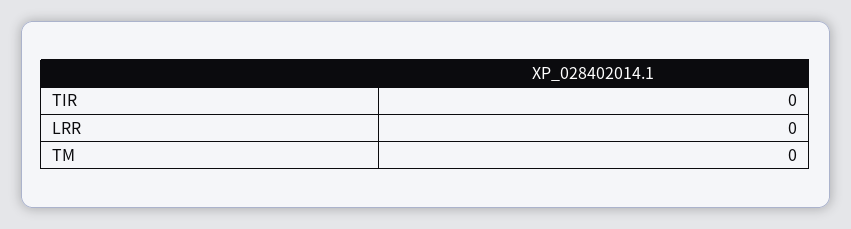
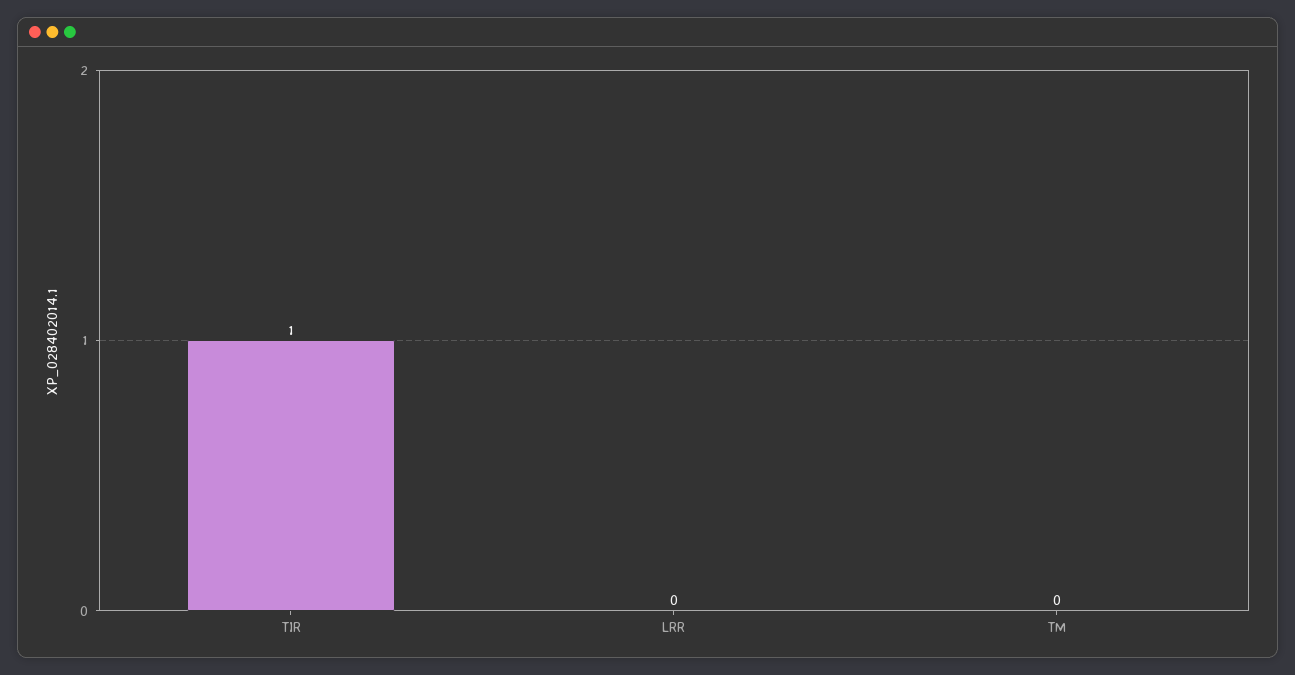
TIR: 0 -> 1

